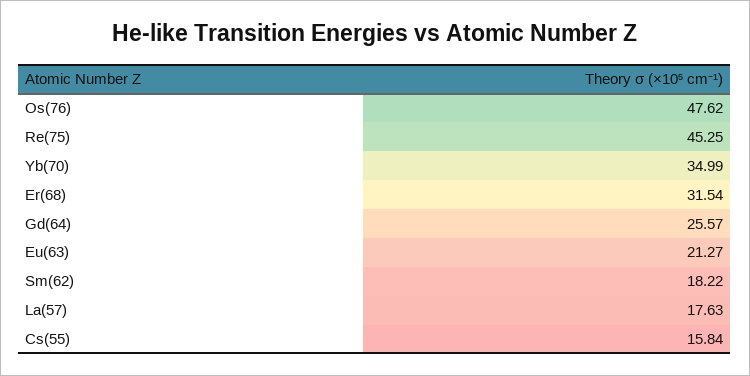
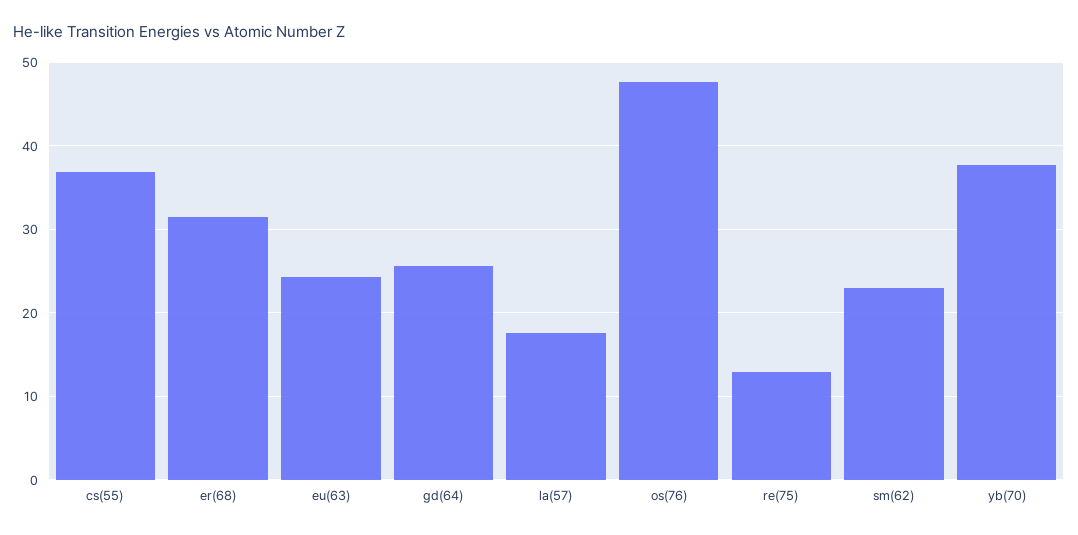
Re(75): 45.25 -> 13
Yb(70): 34.99 -> 38
Eu(63): 21.27 -> 24
Sm(62): 18.22 -> 23
Cs(55): 15.84 -> 37

